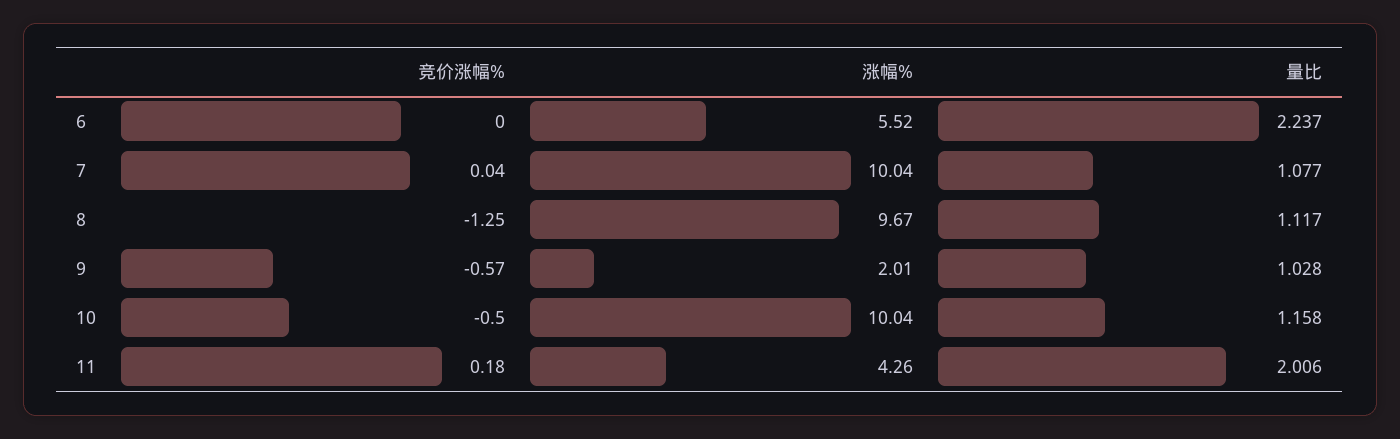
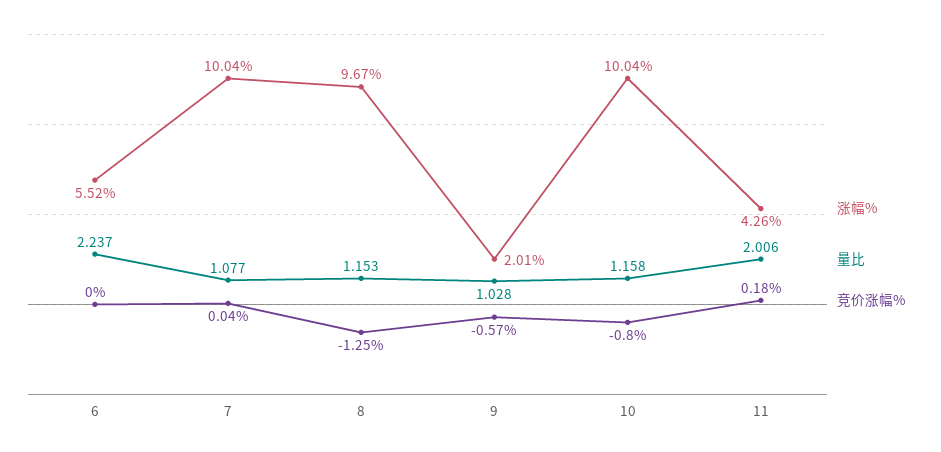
量比, 8: 1.117 -> 1.153
竞价涨幅%, 10: -0.5 -> -0.8

